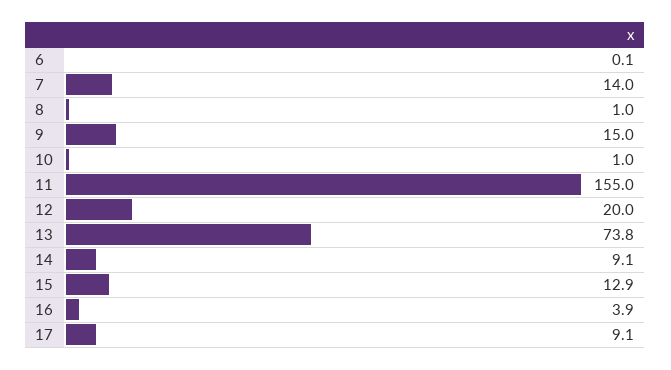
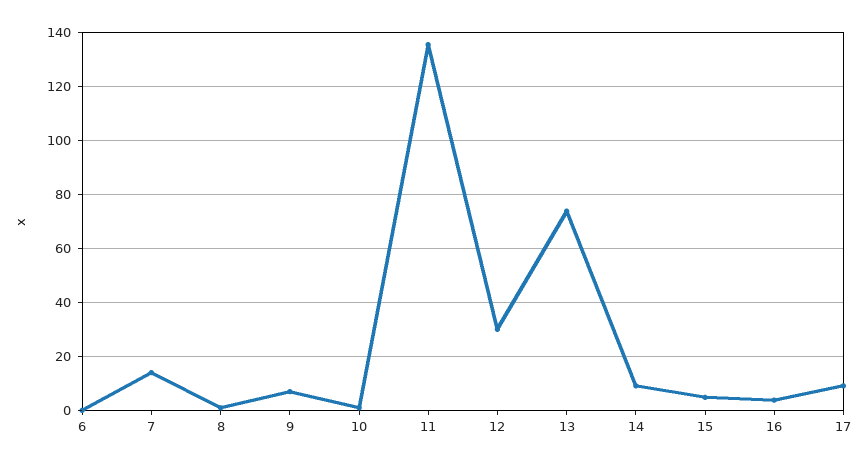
9: 15 -> 7.5
11: 155 -> 135
12: 20 -> 30
15: 12.9 -> 5

